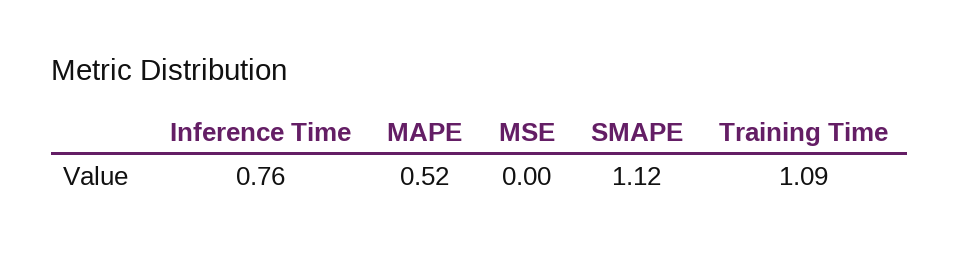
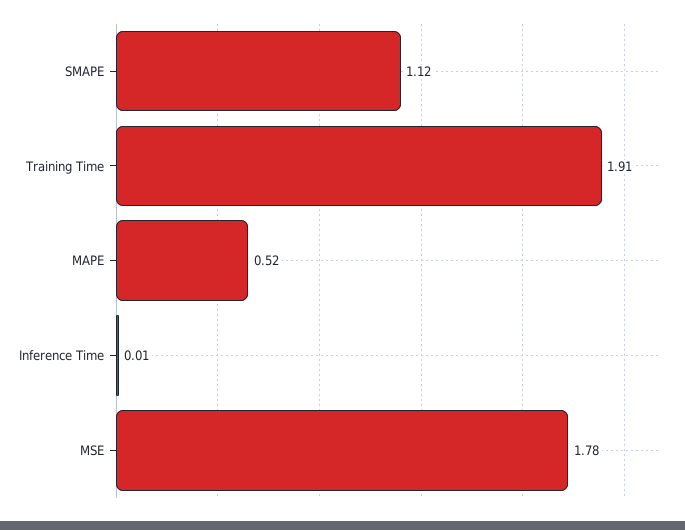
Inference Time: 0.76 -> 0.01
MSE: 0 -> 1.78
Training Time: 1.09 -> 1.91

